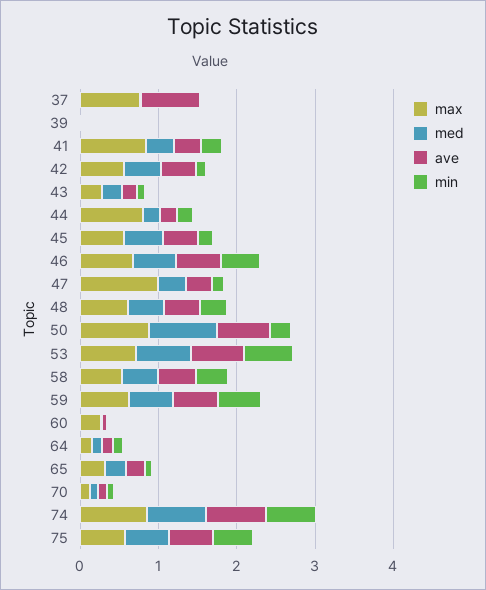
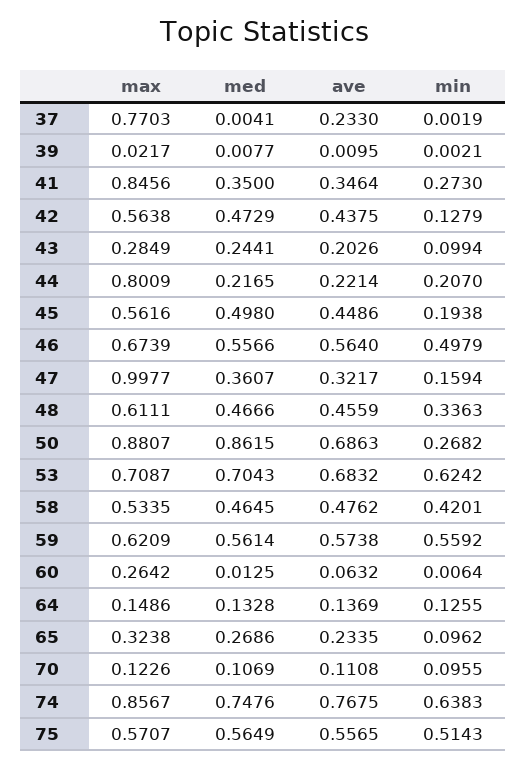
ave, 37: 0.8 -> 0.233

